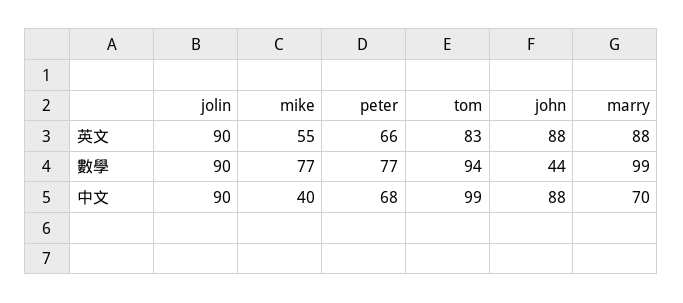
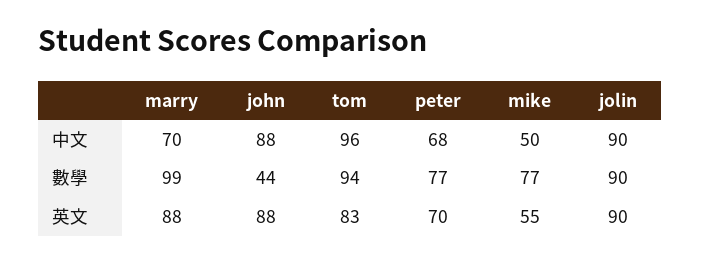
peter, 英文: 66 -> 70
mike, 中文: 40 -> 50
tom, 中文: 99 -> 96

